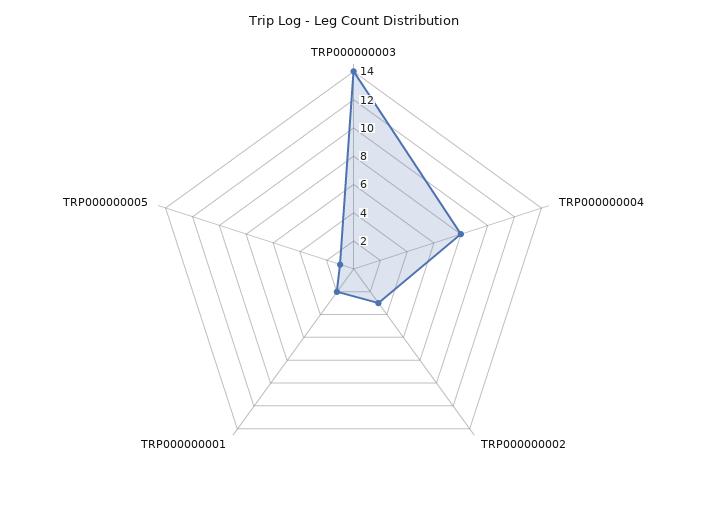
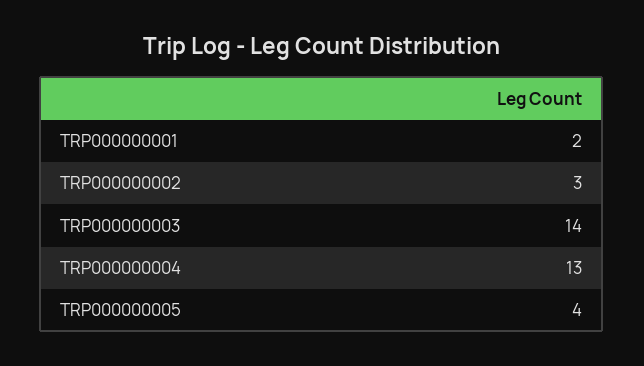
TRP000000004: 8 -> 13
TRP000000005: 1 -> 4

